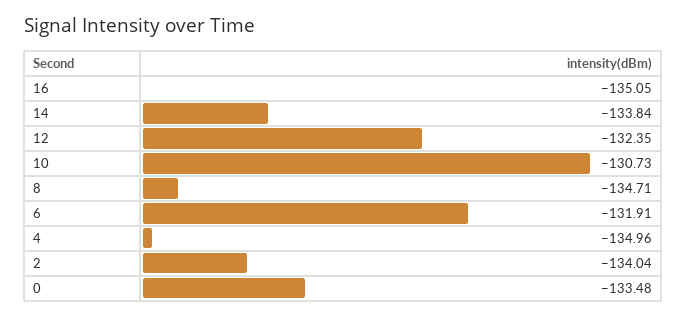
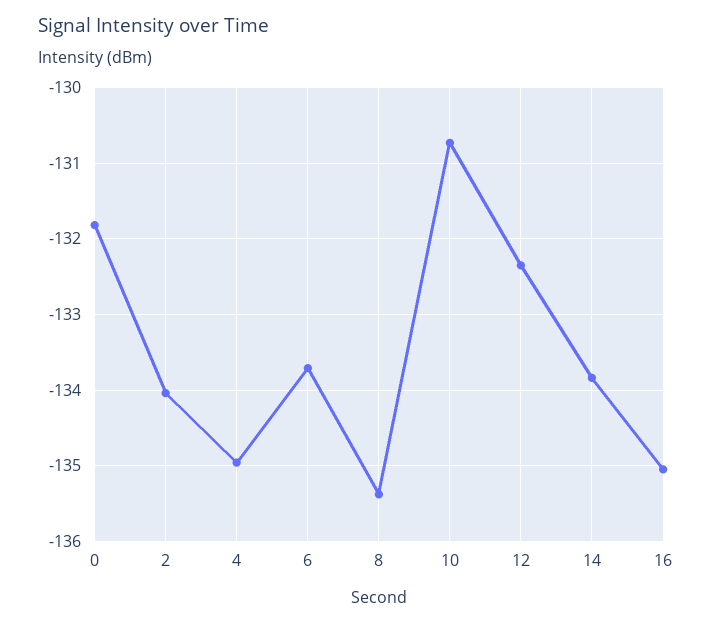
8: -134.71 -> -135.4
6: -131.91 -> -133.7
0: -133.48 -> -131.8

